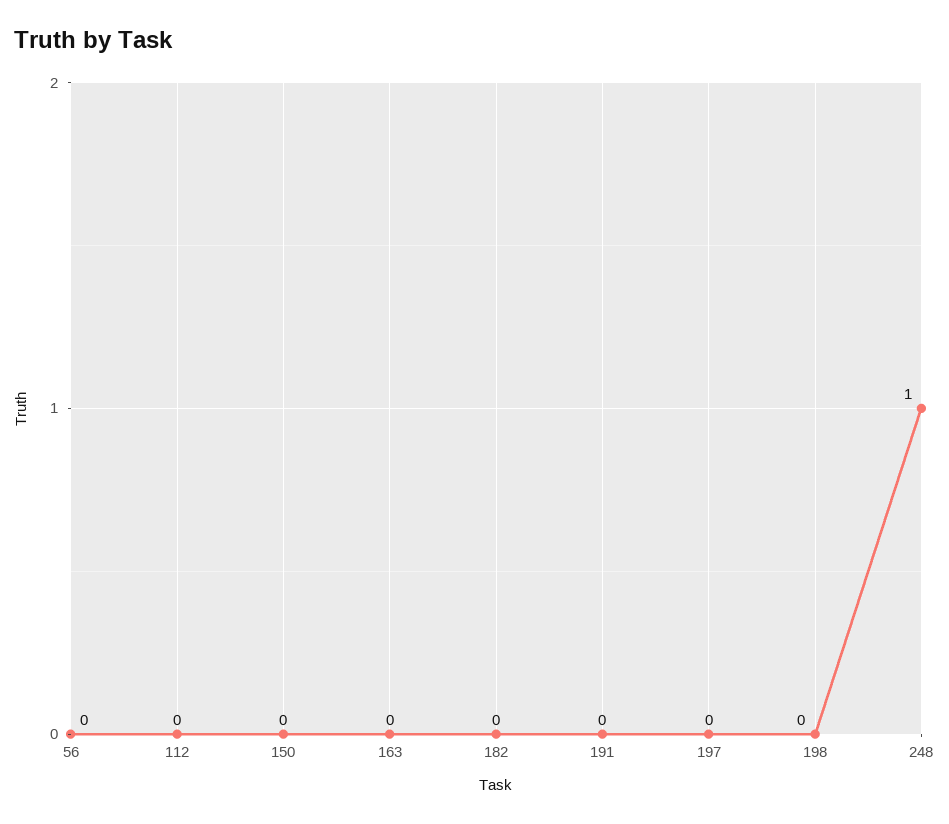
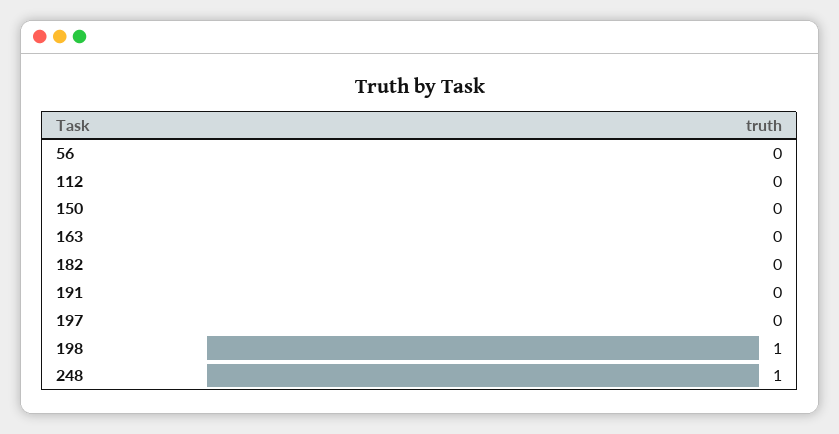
198: 0 -> 1

